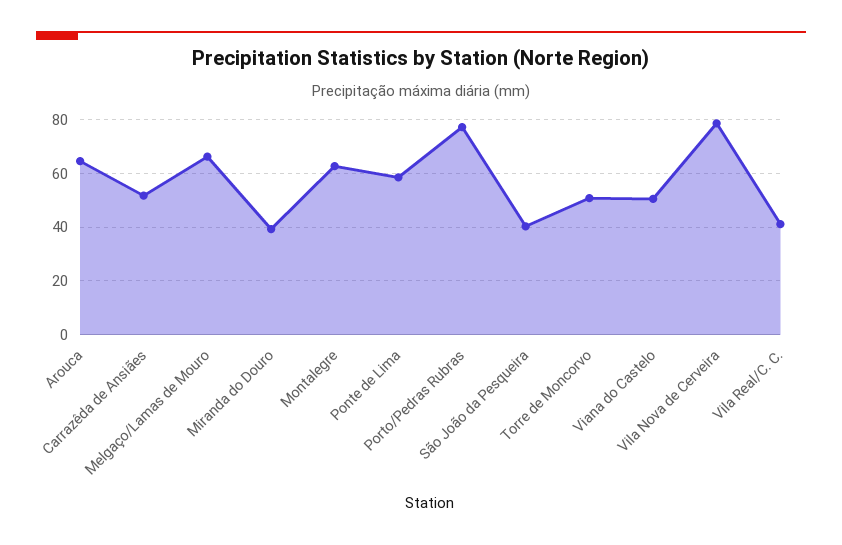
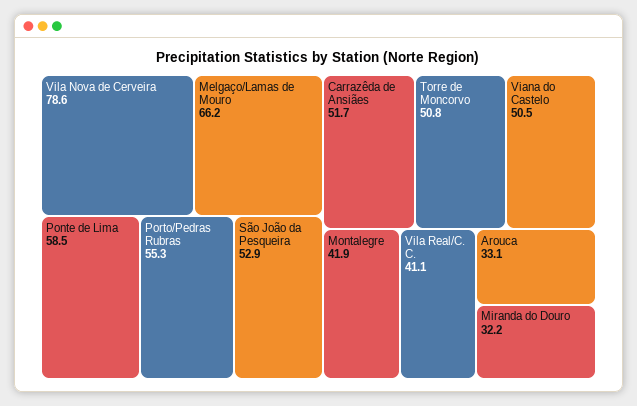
Arouca: 65 -> 33.1
Miranda do Douro: 40 -> 32.2
Montalegre: 62.5 -> 41.9
Porto/Pedras Rubras: 77.5 -> 55.3
São João da Pesqueira: 40 -> 52.9

